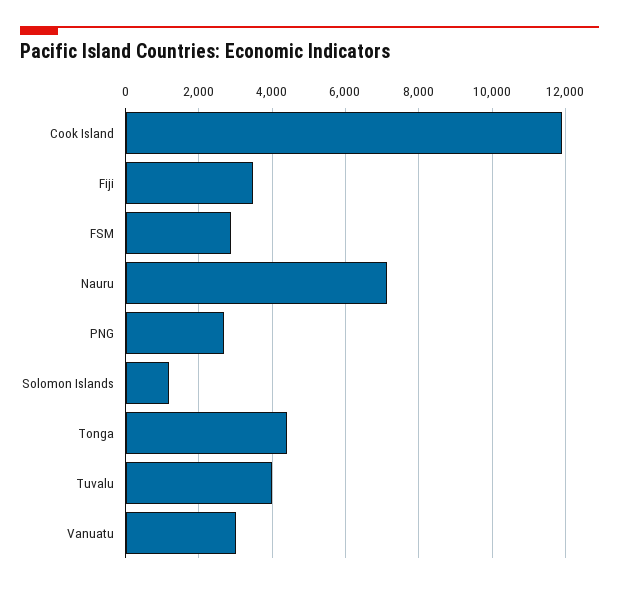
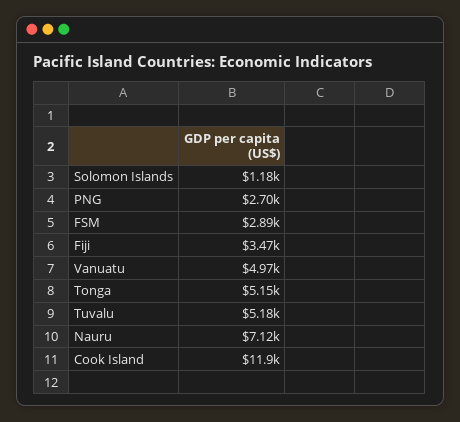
Tonga: 4400 -> 5150
Tuvalu: 4000 -> 5180
Vanuatu: 3000 -> 4970

